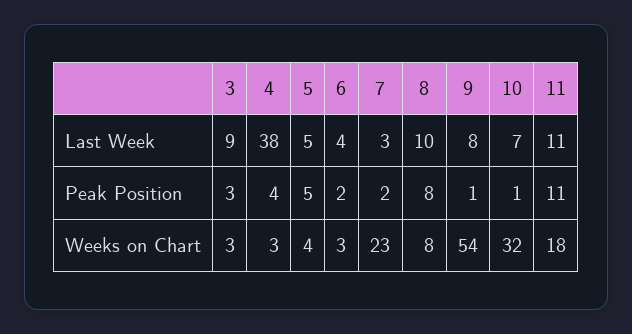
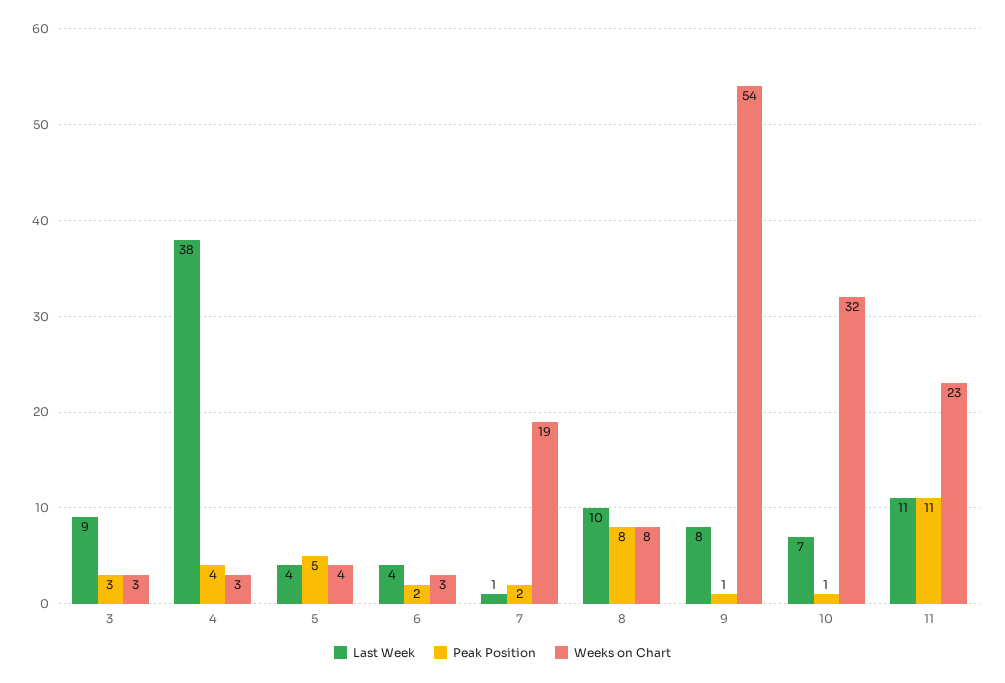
Last Week, 5: 5 -> 4
Last Week, 7: 3 -> 1
Weeks on Chart, 7: 23 -> 19
Weeks on Chart, 11: 18 -> 23

